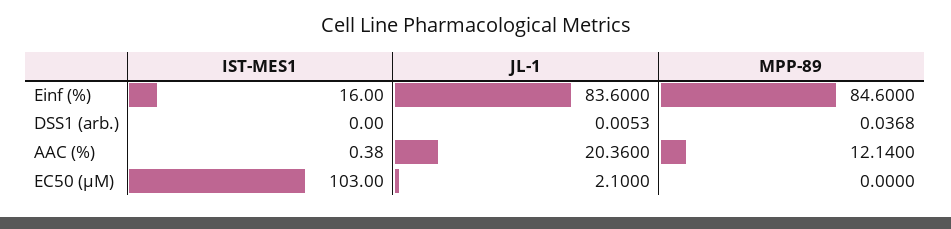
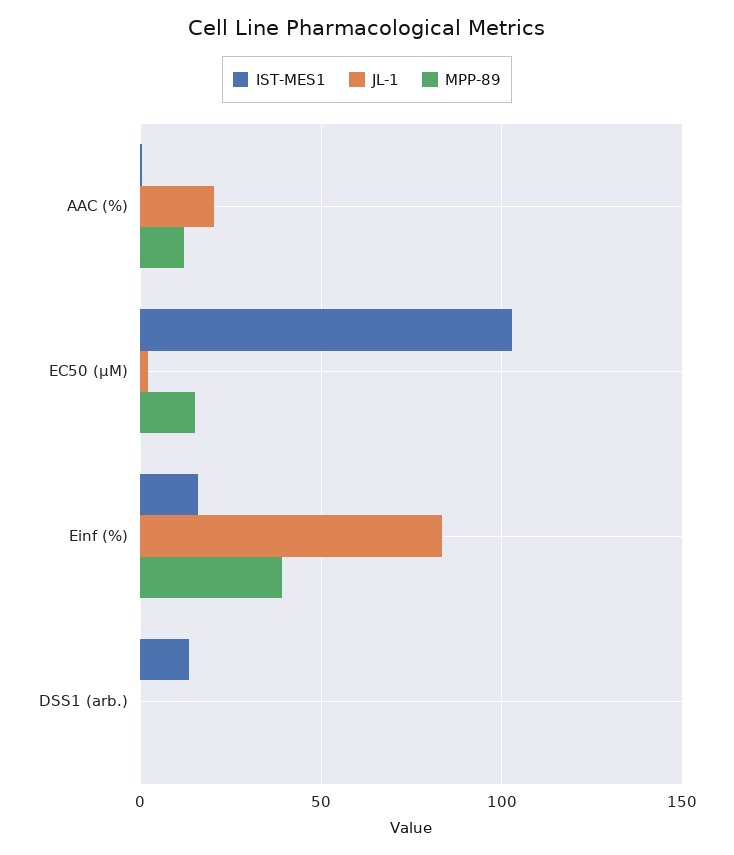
MPP-89, Einf (%): 84.6 -> 40
IST-MES1, DSS1 (arb.): 0 -> 15
MPP-89, EC50 (µM): 0 -> 15

